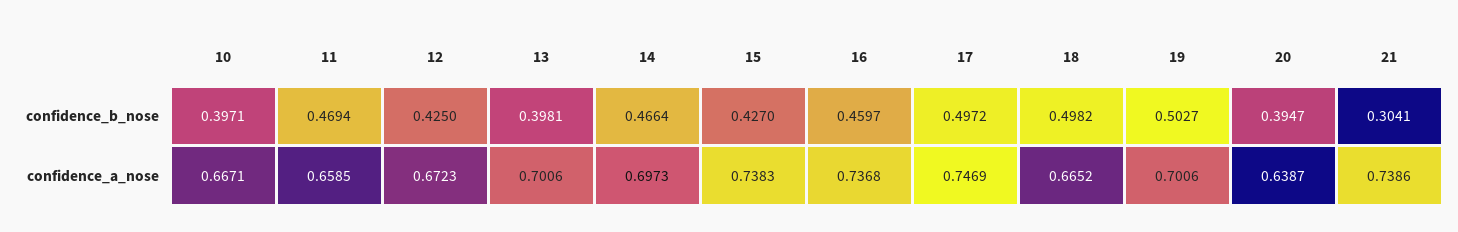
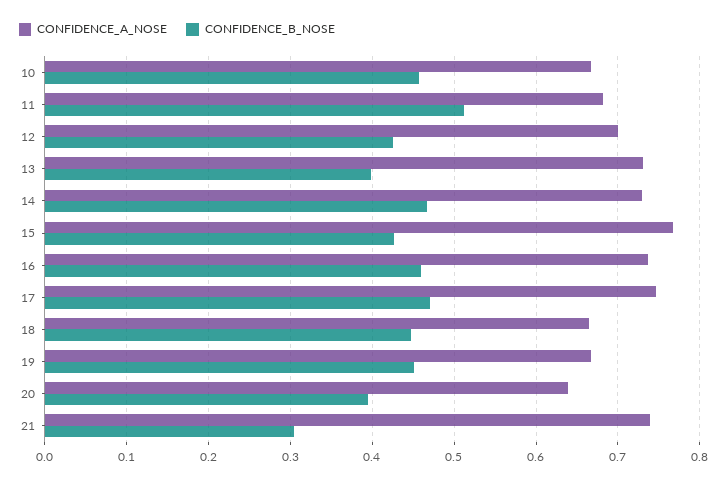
confidence_b_nose, 10: 0.3971 -> 0.46
confidence_b_nose, 11: 0.4694 -> 0.51
confidence_b_nose, 17: 0.4972 -> 0.47
confidence_b_nose, 18: 0.4982 -> 0.45
confidence_b_nose, 19: 0.5027 -> 0.45
confidence_a_nose, 11: 0.6585 -> 0.68
confidence_a_nose, 12: 0.6723 -> 0.7
confidence_a_nose, 13: 0.7006 -> 0.73
confidence_a_nose, 14: 0.6973 -> 0.73
confidence_a_nose, 15: 0.7383 -> 0.77
confidence_a_nose, 19: 0.7006 -> 0.67

